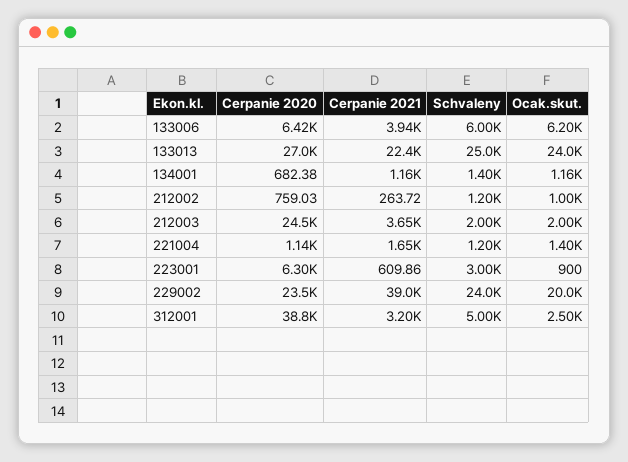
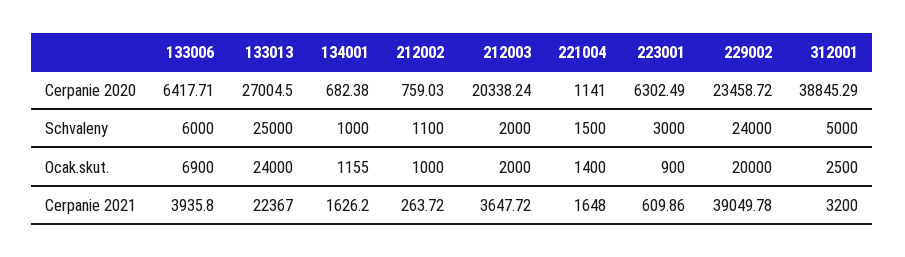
Ocak.skut., 133006: 6200 -> 6900
Cerpanie 2021, 134001: 1160 -> 1626.2
Schvaleny, 134001: 1400 -> 1000
Schvaleny, 212002: 1200 -> 1100
Cerpanie 2020, 212003: 24500 -> 20338.24
Schvaleny, 221004: 1200 -> 1500

